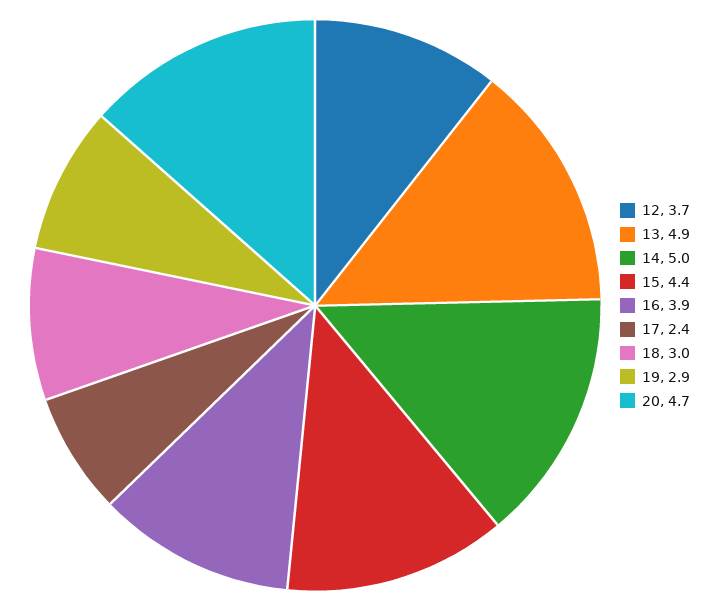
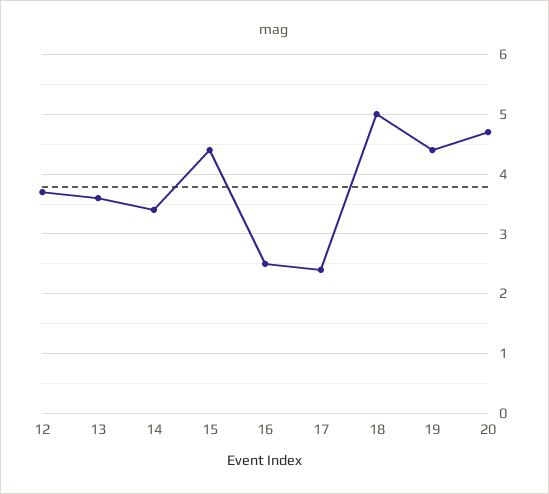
13: 4.9 -> 3.5
14: 5 -> 3.5
16: 3.9 -> 2.5
18: 3 -> 5
19: 2.9 -> 4.5

